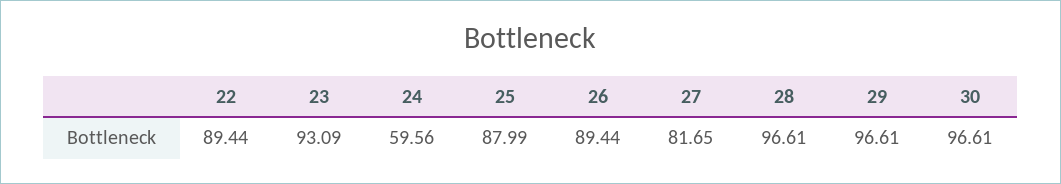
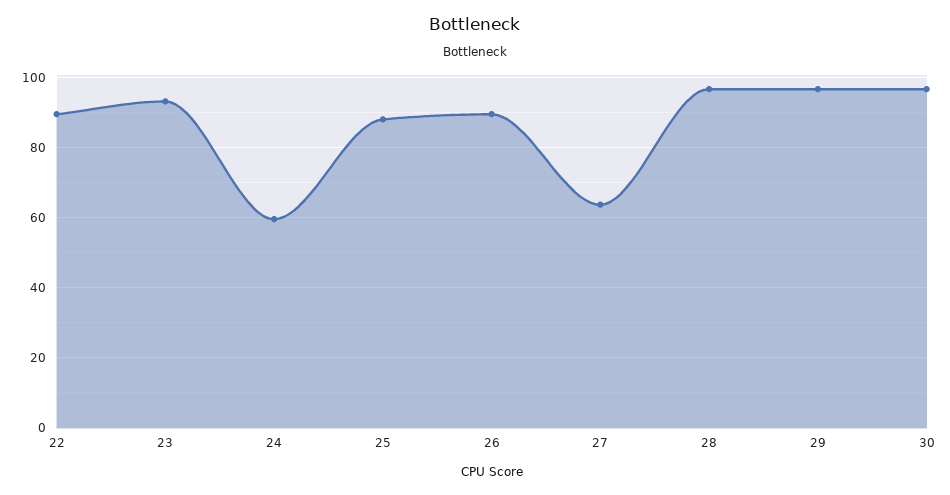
27: 81.65 -> 64

